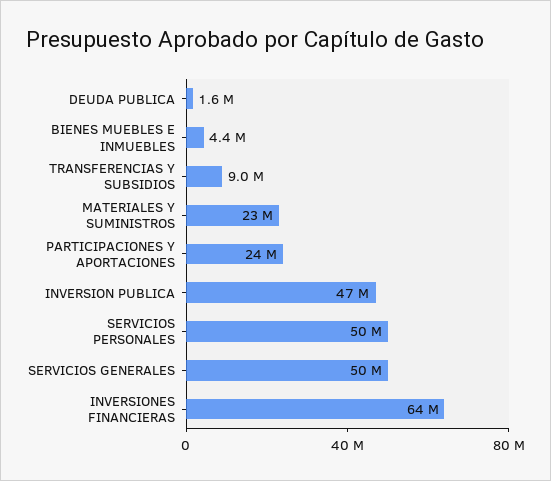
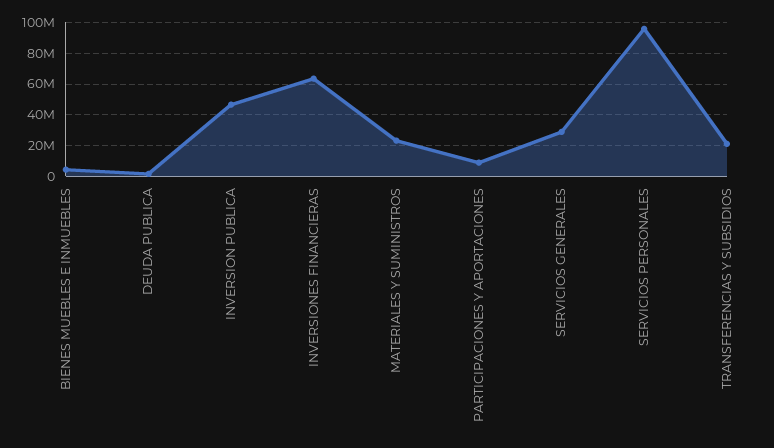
TRANSFERENCIAS Y SUBSIDIOS: 9000000 -> 20000000
PARTICIPACIONES Y APORTACIONES: 24000000 -> 10000000
SERVICIOS PERSONALES: 50000000 -> 95000000
SERVICIOS GENERALES: 50000000 -> 30000000

